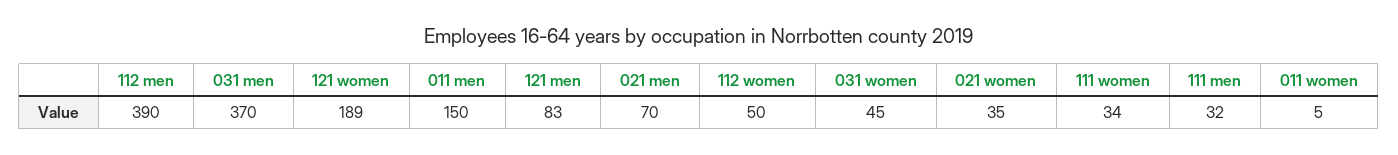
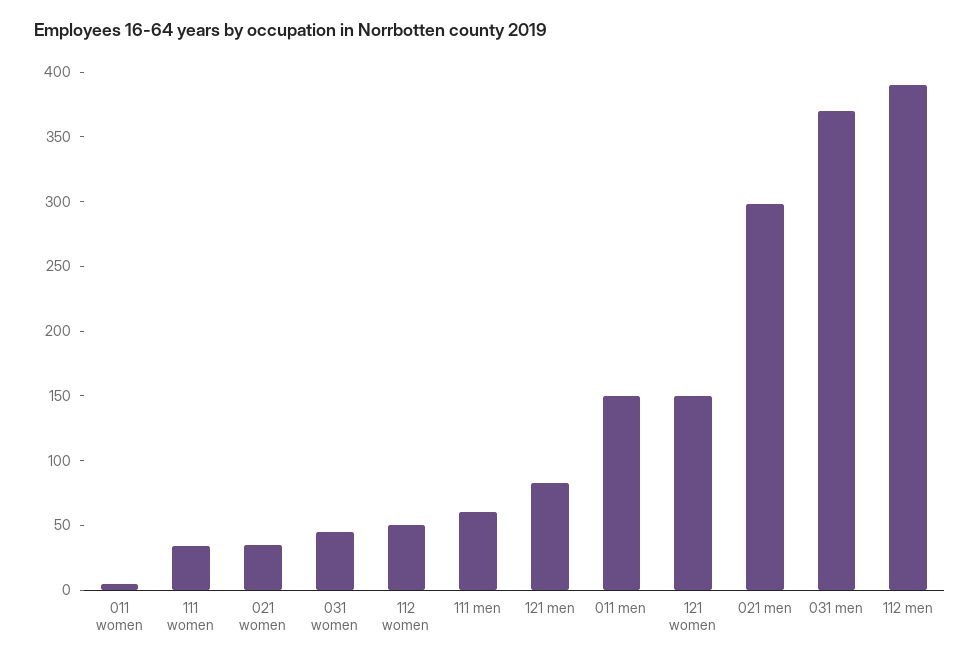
121 women: 189 -> 150
021 men: 70 -> 300
111 men: 32 -> 60

